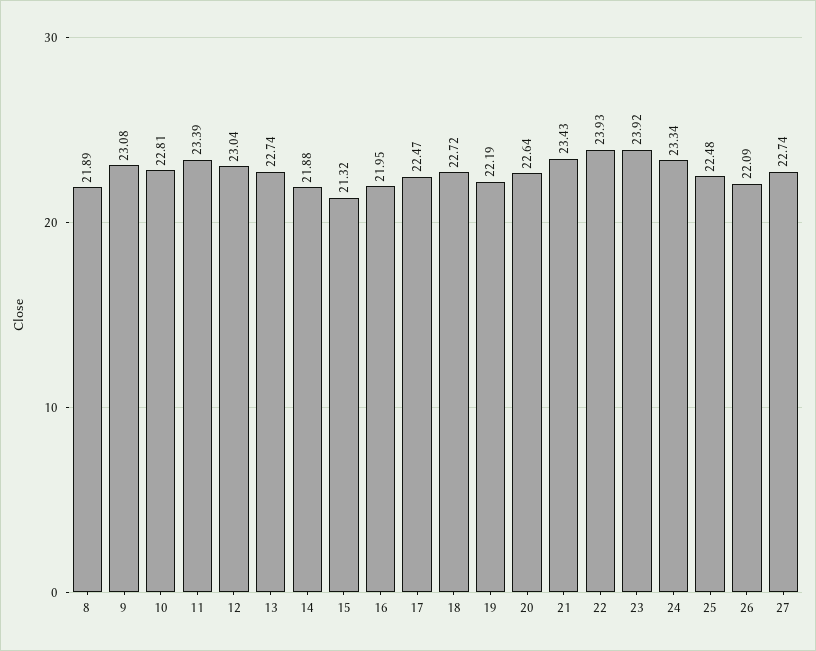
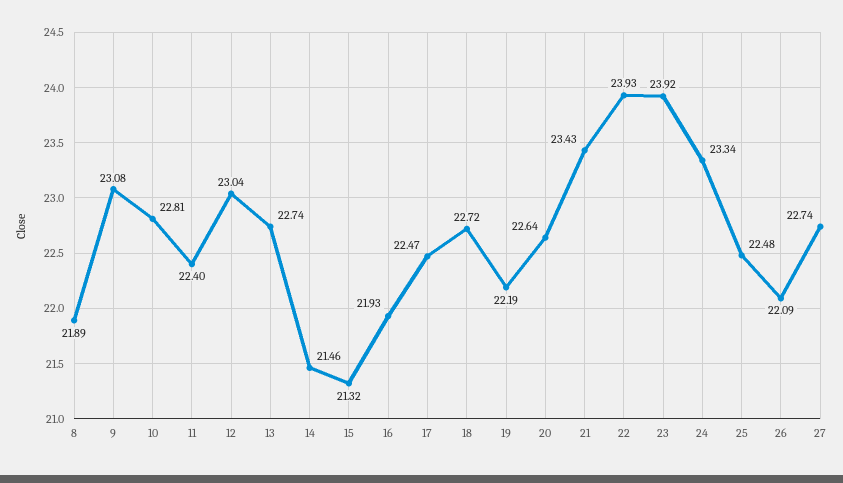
11: 23.39 -> 22.4
14: 21.88 -> 21.46
16: 21.95 -> 21.93

